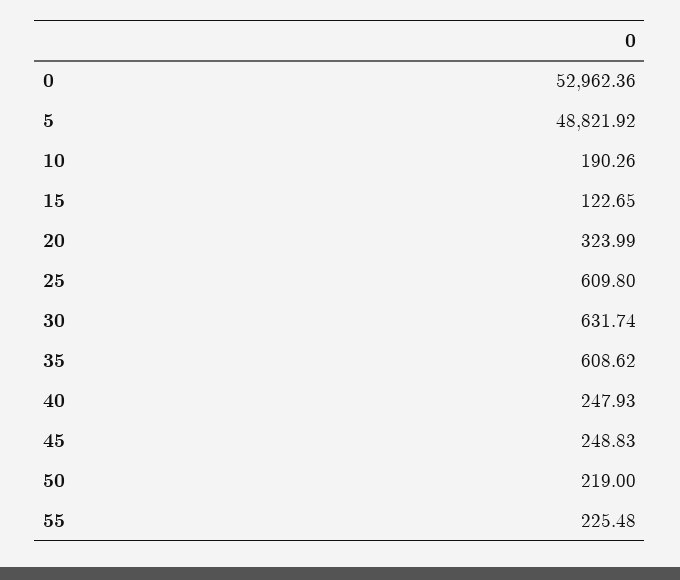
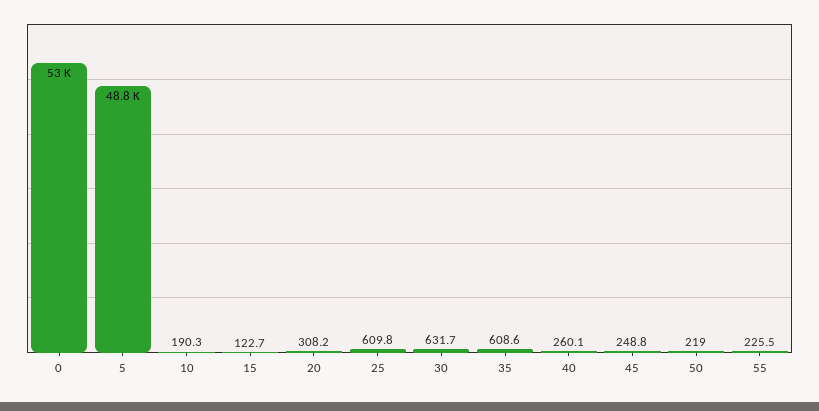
20: 323.99 -> 308.2
40: 247.93 -> 260.1

